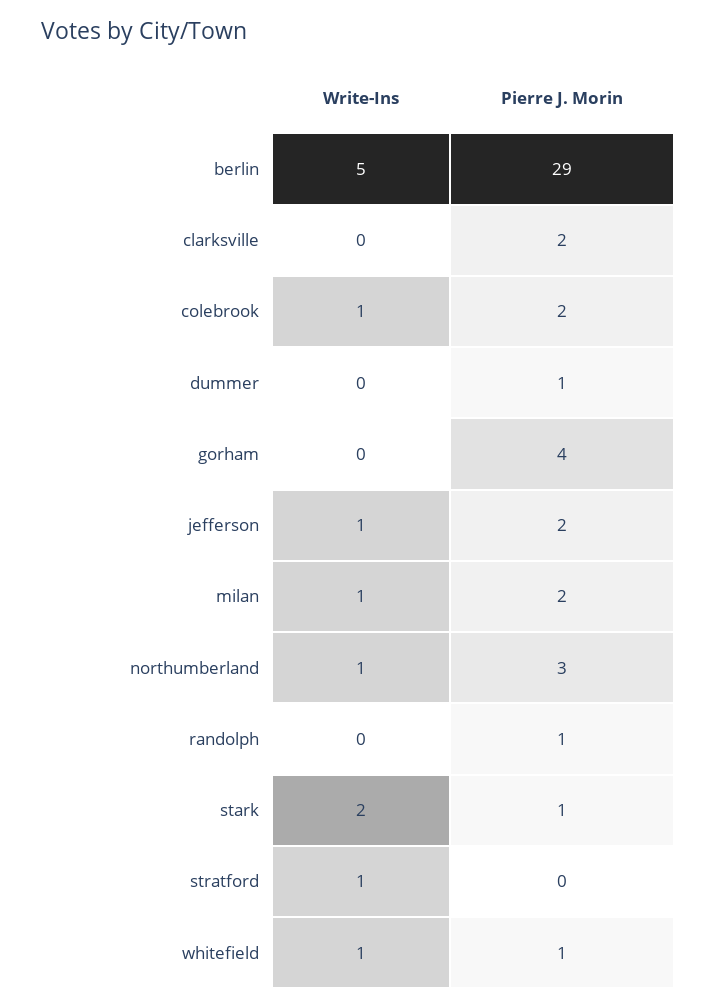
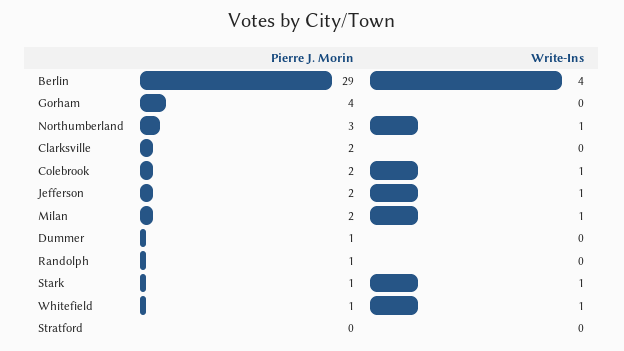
Write-Ins, berlin: 5 -> 4
Write-Ins, stark: 2 -> 1
Write-Ins, stratford: 1 -> 0

